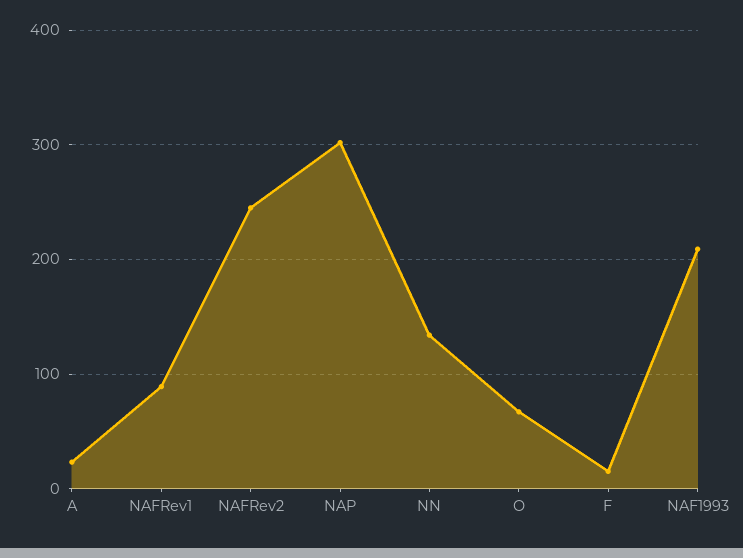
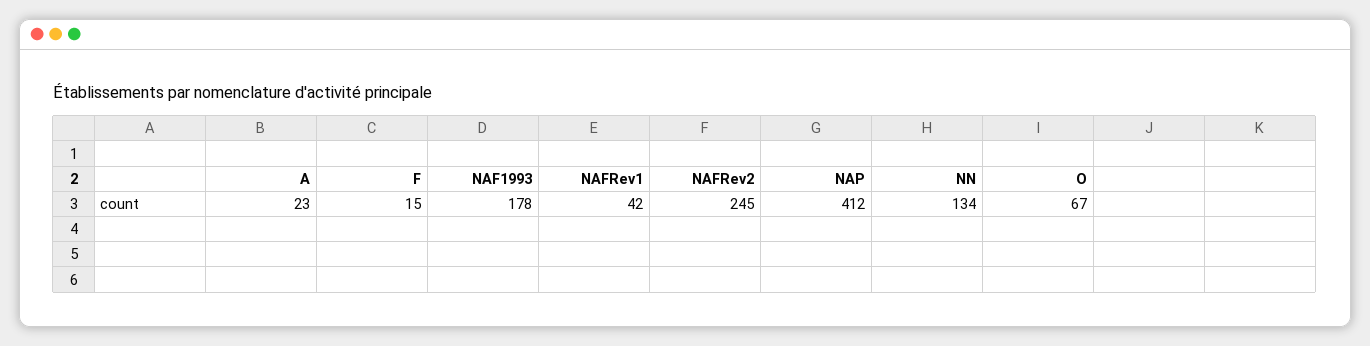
NAFRev1: 90 -> 42
NAP: 300 -> 412
NAF1993: 210 -> 178

